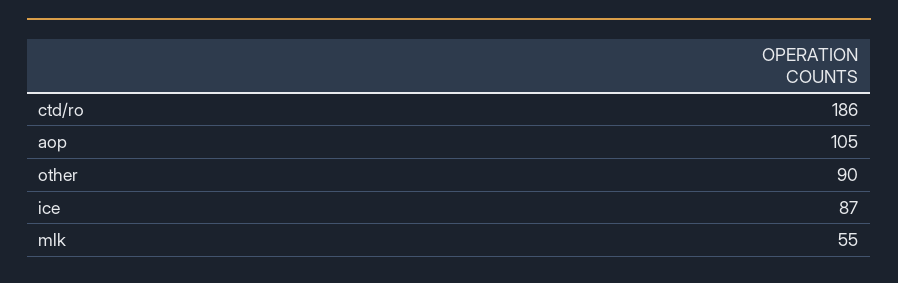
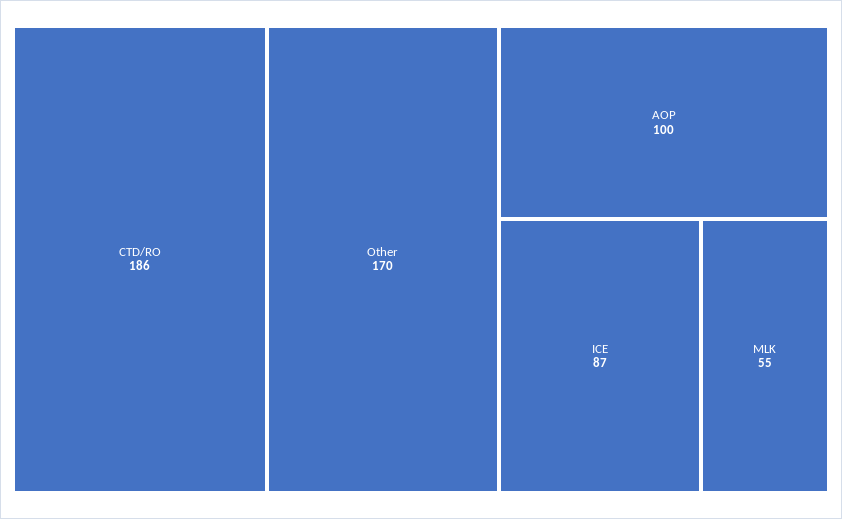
aop: 105 -> 100
other: 90 -> 170

